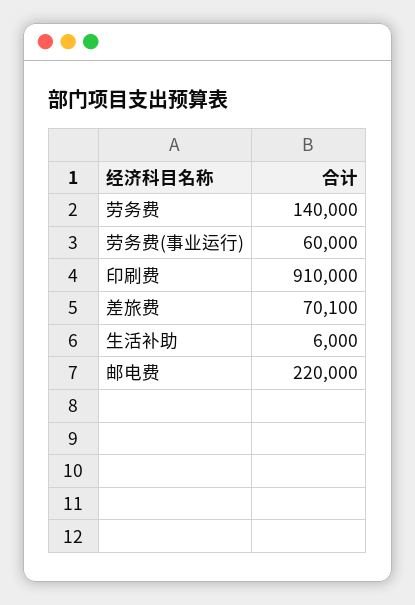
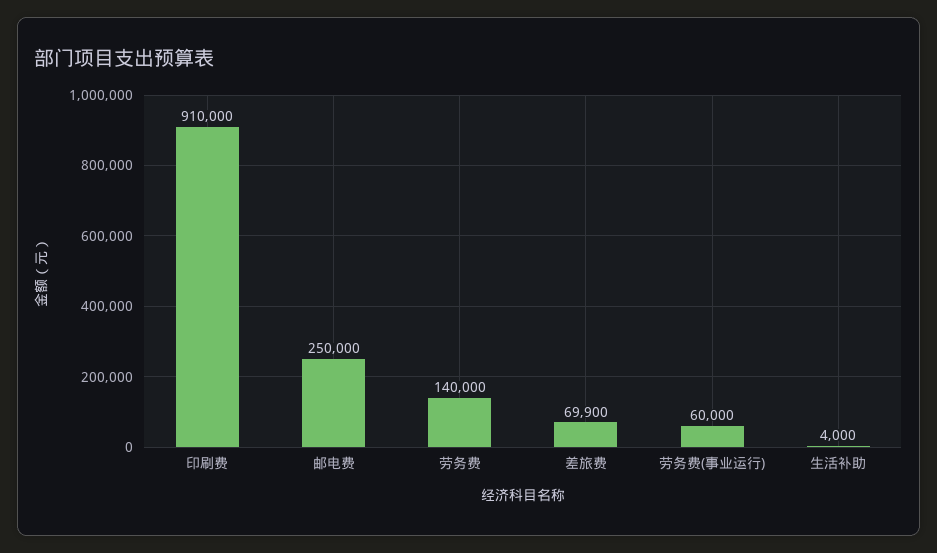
差旅费: 70100 -> 69900
生活补助: 6000 -> 4000
邮电费: 220000 -> 250000

